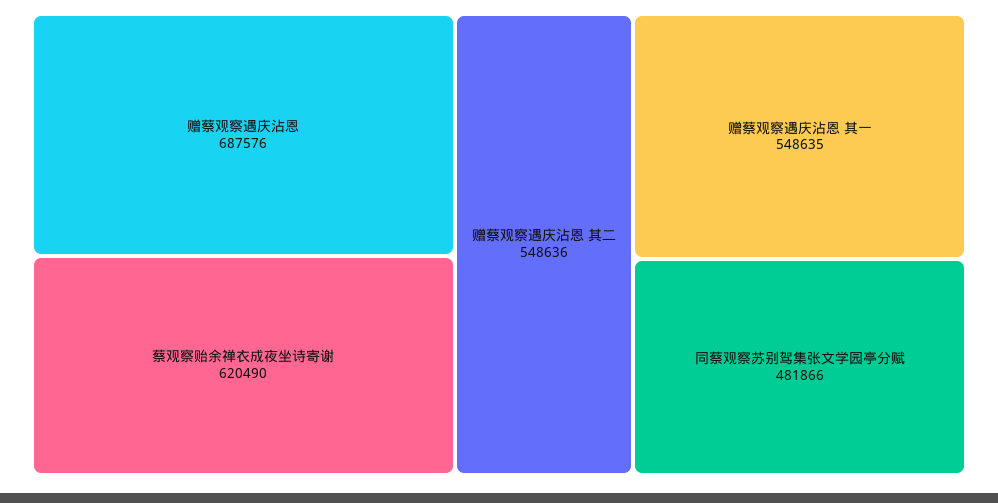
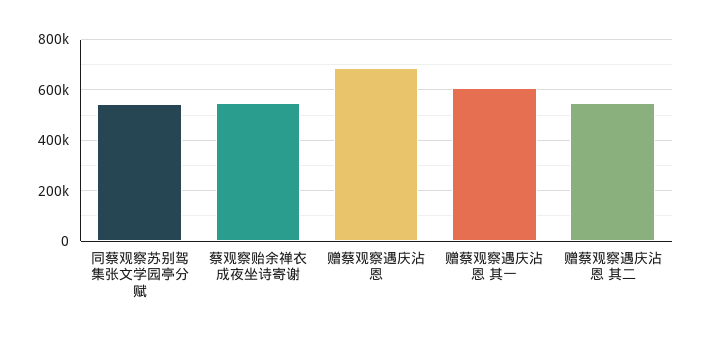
蔡观察贻余禅衣成夜坐诗寄谢: 620490 -> 550000
赠蔡观察遇庆沾恩 其一: 548635 -> 600000
同蔡观察苏别驾集张文学园亭分赋: 481866 -> 550000

